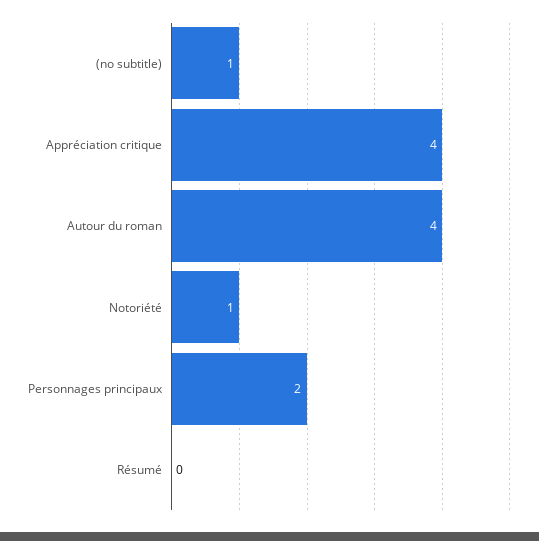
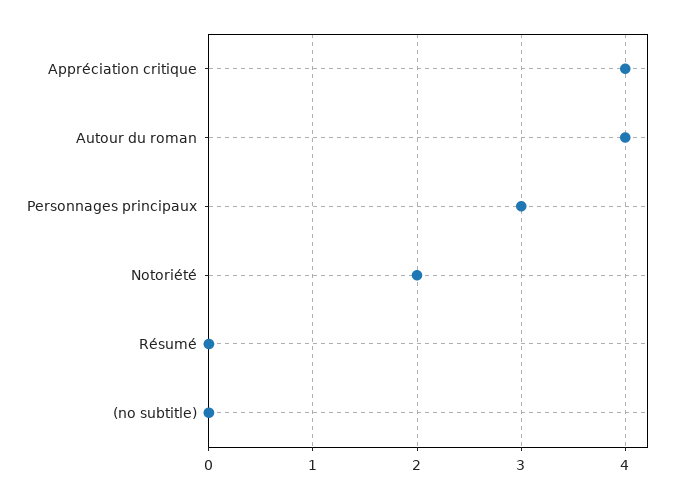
(no subtitle): 1 -> 0
Notoriété: 1 -> 2
Personnages principaux: 2 -> 3

